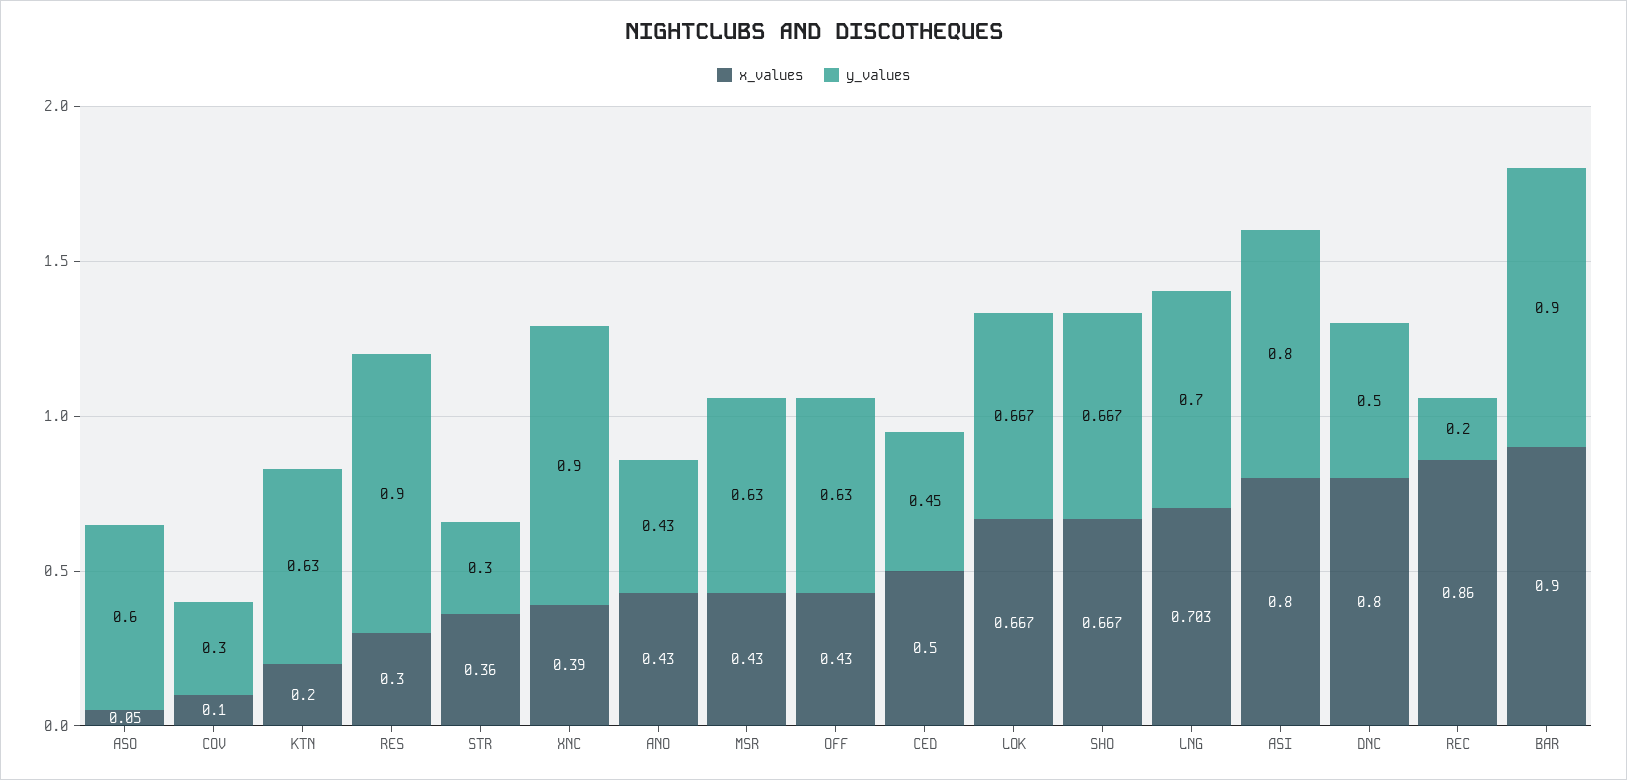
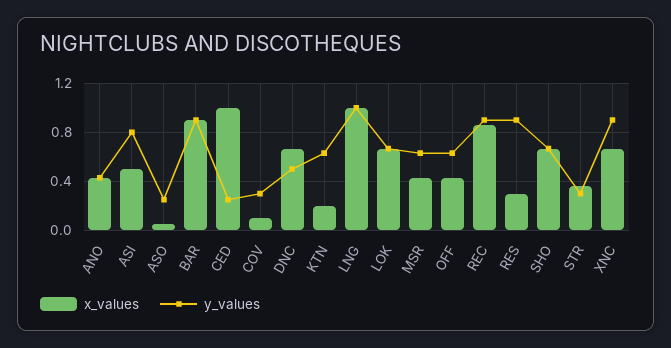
y_values, ASO: 0.6 -> 0.25
x_values, XNC: 0.39 -> 0.65
x_values, CED: 0.5 -> 1
y_values, CED: 0.45 -> 0.25
x_values, LNG: 0.703 -> 1
y_values, LNG: 0.7 -> 1
x_values, ASI: 0.8 -> 0.5
x_values, DNC: 0.8 -> 0.65
y_values, REC: 0.2 -> 0.9

